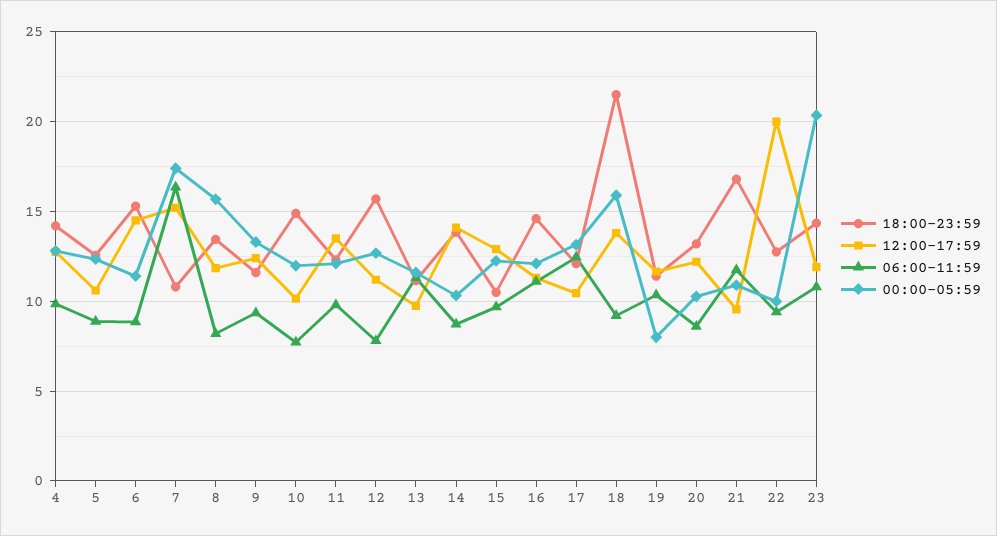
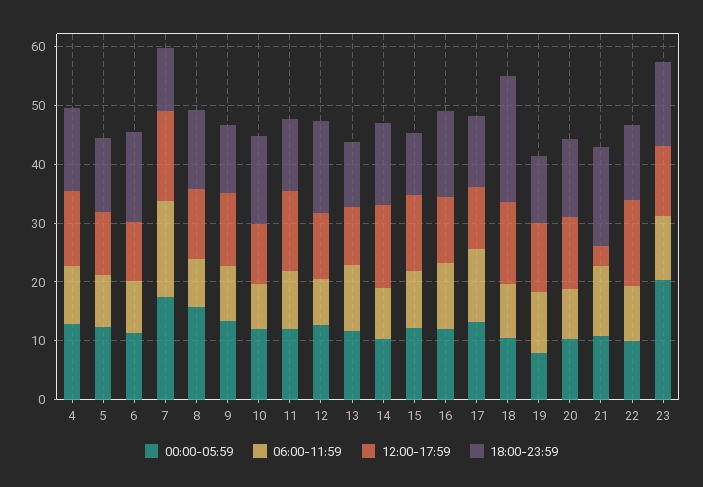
12:00-17:59, 6: 14.5 -> 10
00:00-05:59, 18: 16 -> 10
12:00-17:59, 21: 9.5 -> 4
12:00-17:59, 22: 20 -> 14

